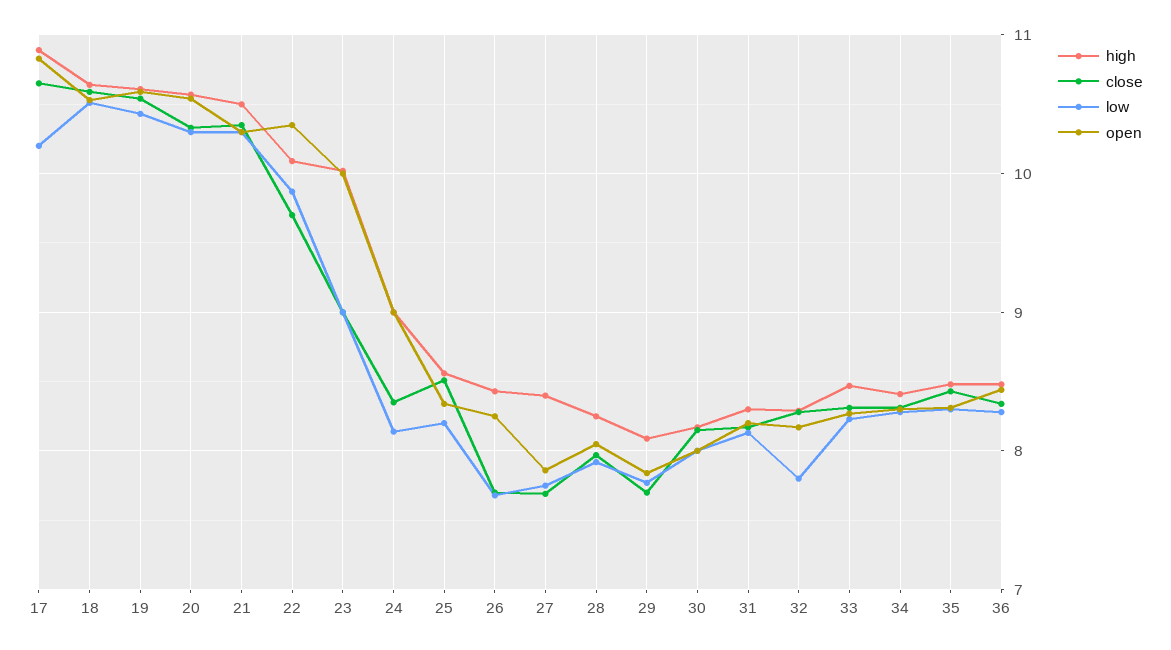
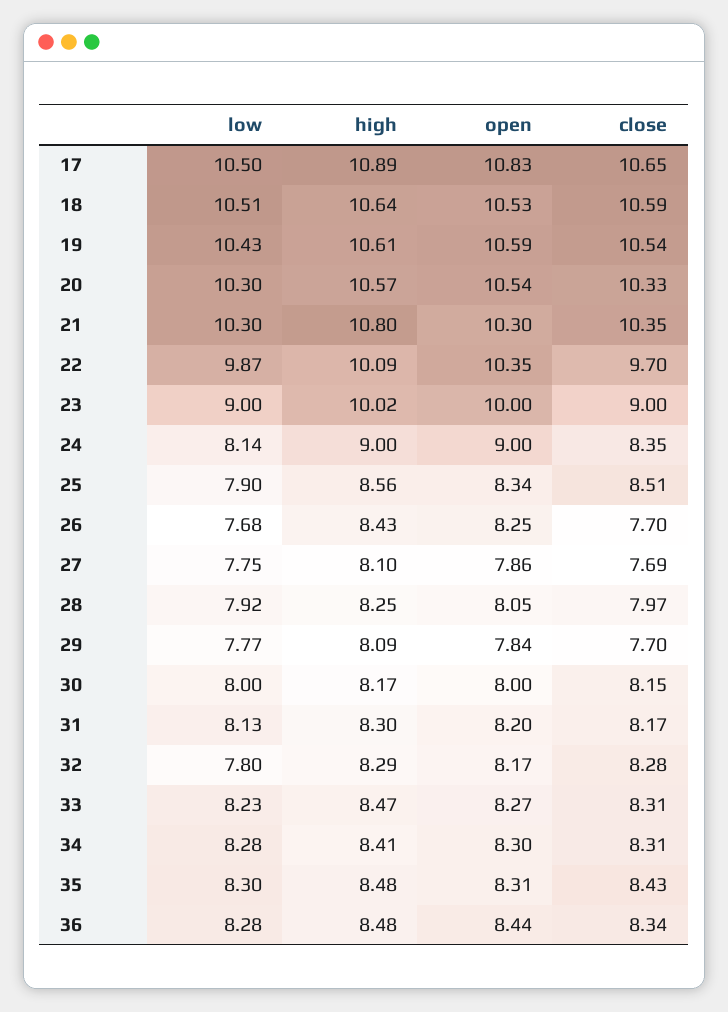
low, 17: 10.2 -> 10.5
high, 21: 10.5 -> 10.8
low, 25: 8.2 -> 7.9
high, 27: 8.4 -> 8.1

